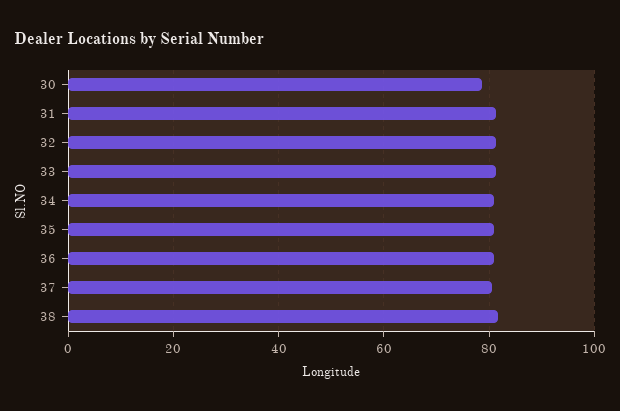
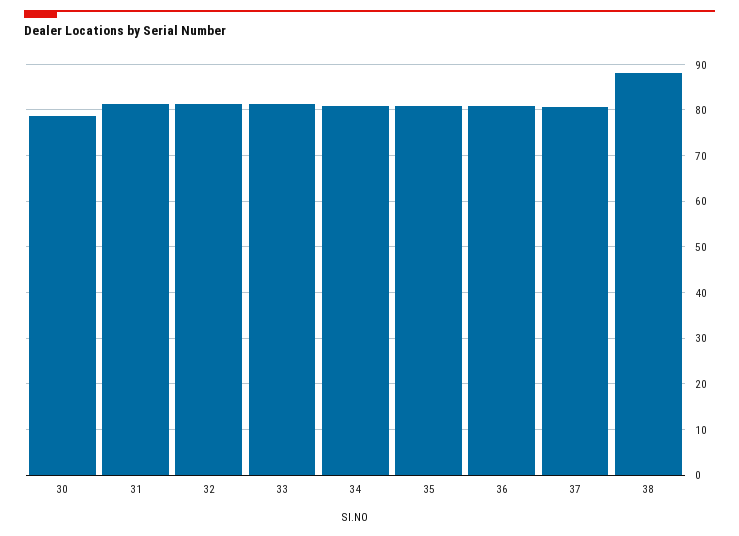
38: 82 -> 88

